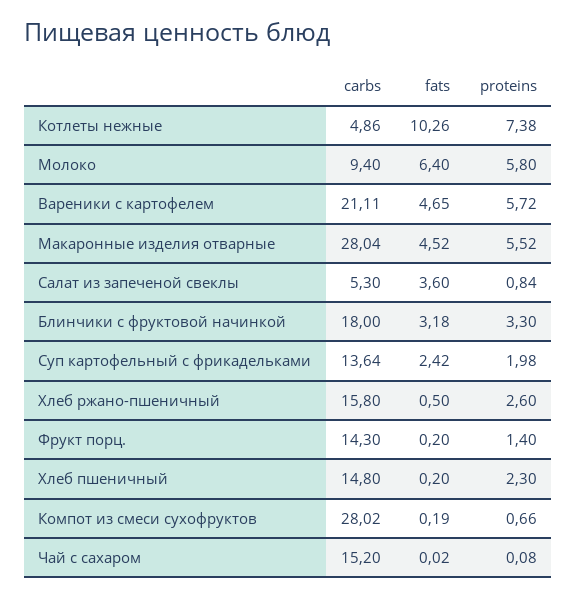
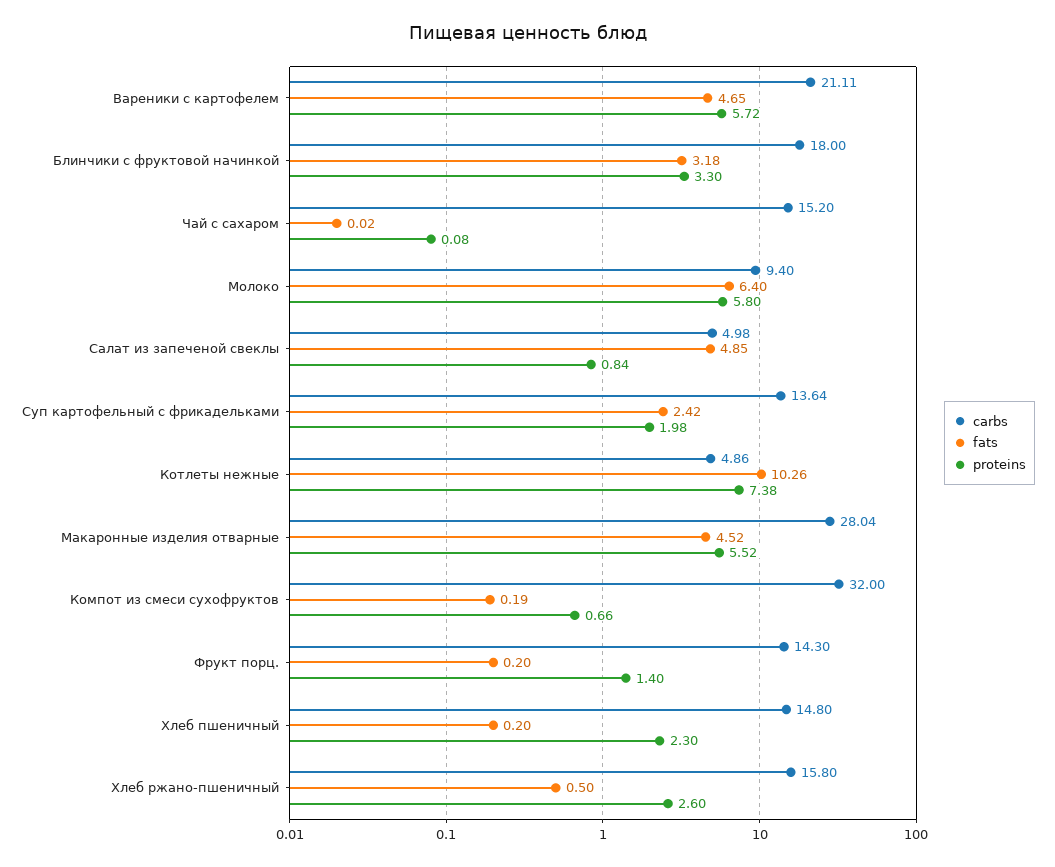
carbs, Салат из запеченой свеклы: 5.3 -> 4.98
fats, Салат из запеченой свеклы: 3.6 -> 4.85
carbs, Компот из смеси сухофруктов: 28.02 -> 32

